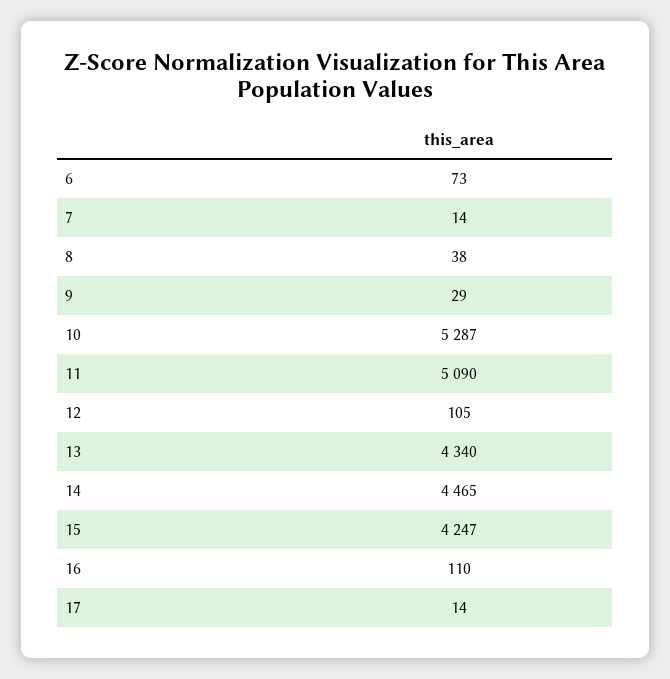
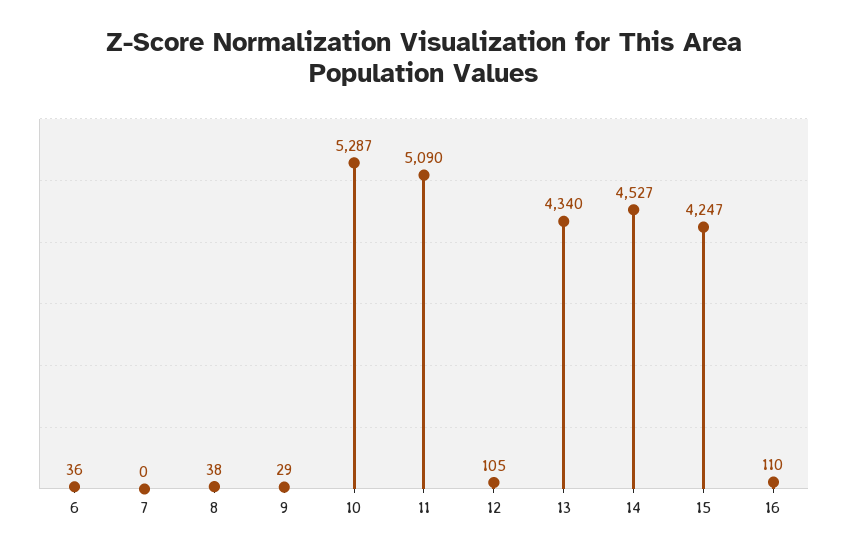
6: 73 -> 36
7: 14 -> 0
14: 4465 -> 4527
17: 14 -> none

